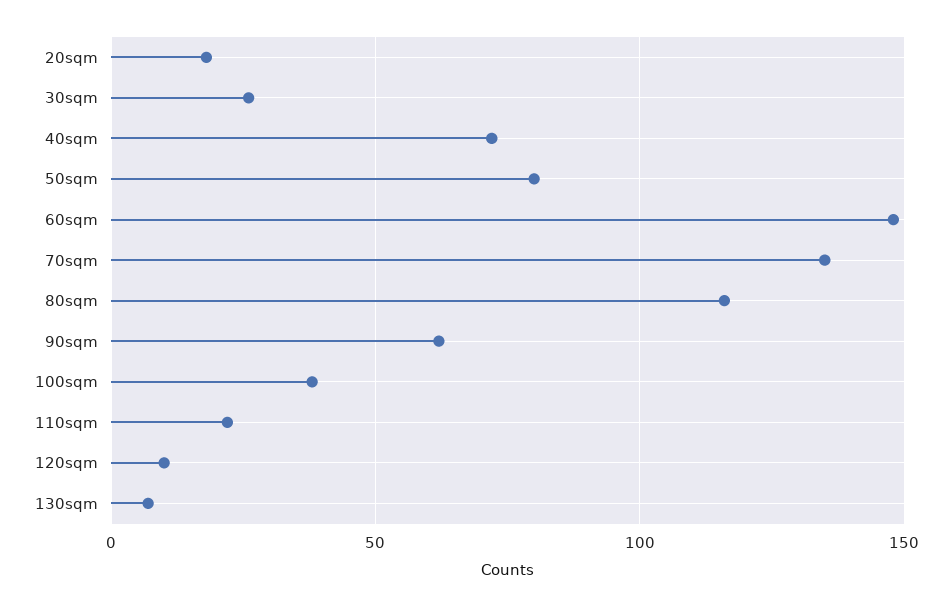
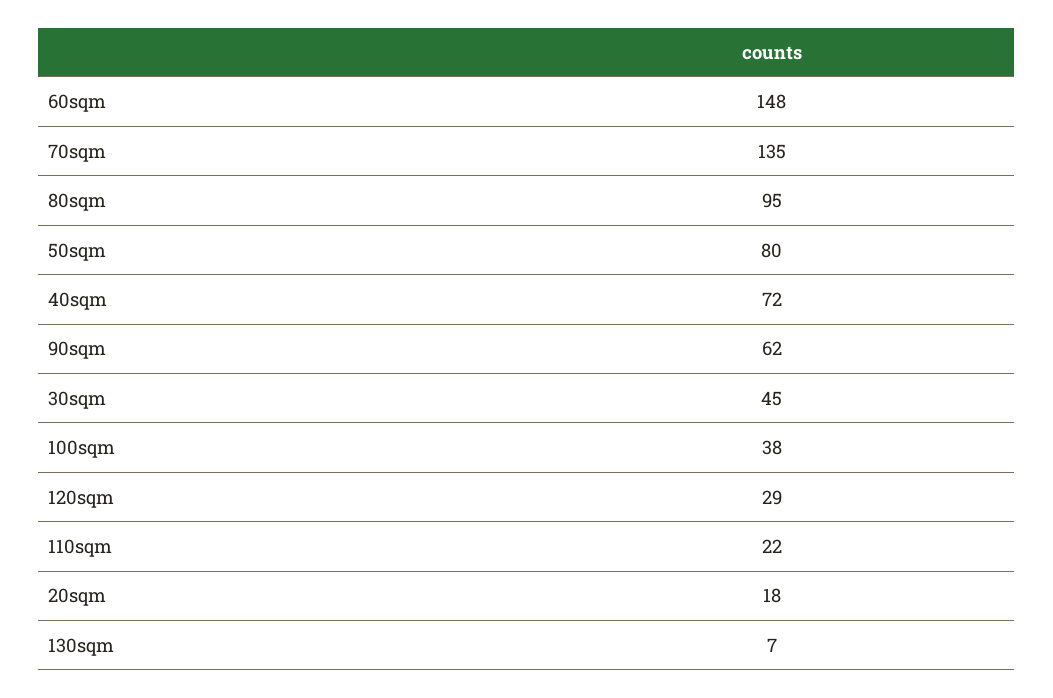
30sqm: 25 -> 45
80sqm: 115 -> 95
120sqm: 10 -> 29

